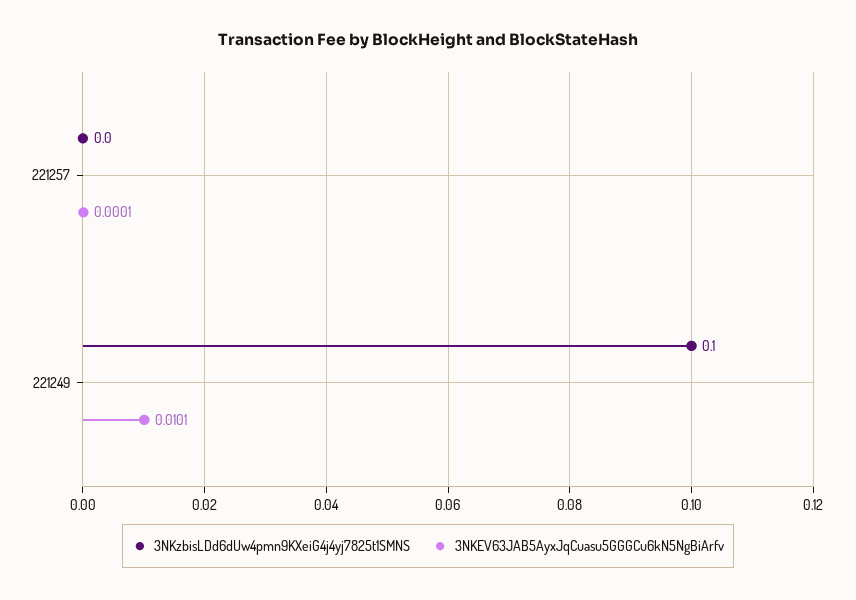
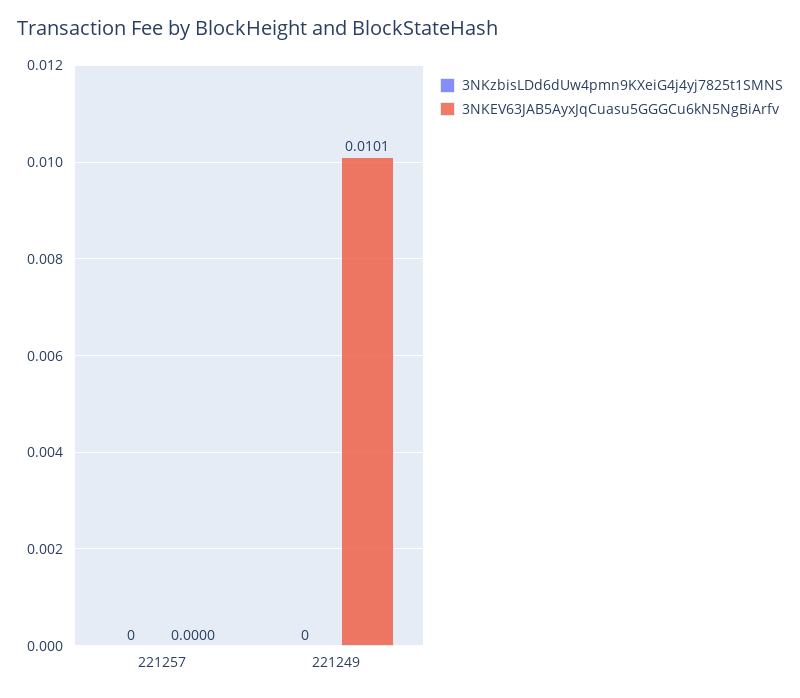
3NKEV63JAB5AyxJqCuasu5GGGCu6kN5NgBiArfv, 221257: 0.0001 -> 0
3NKzbisLDd6dUw4pmn9KXeiG4j4yj7825t1SMNS, 221249: 0.1 -> 0

